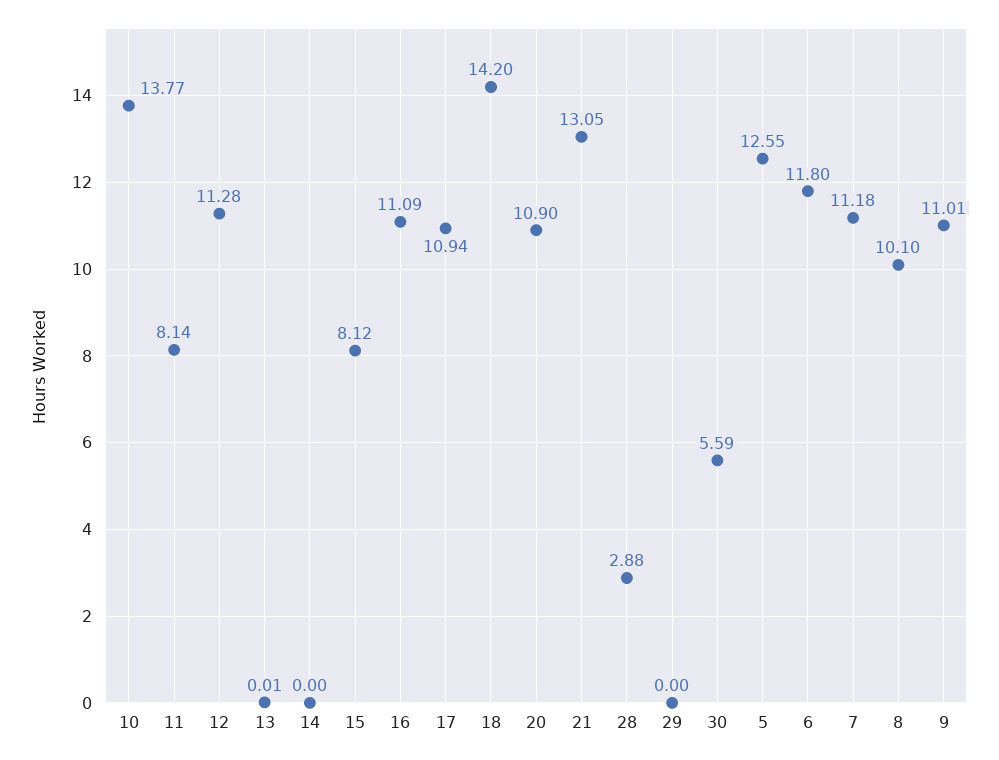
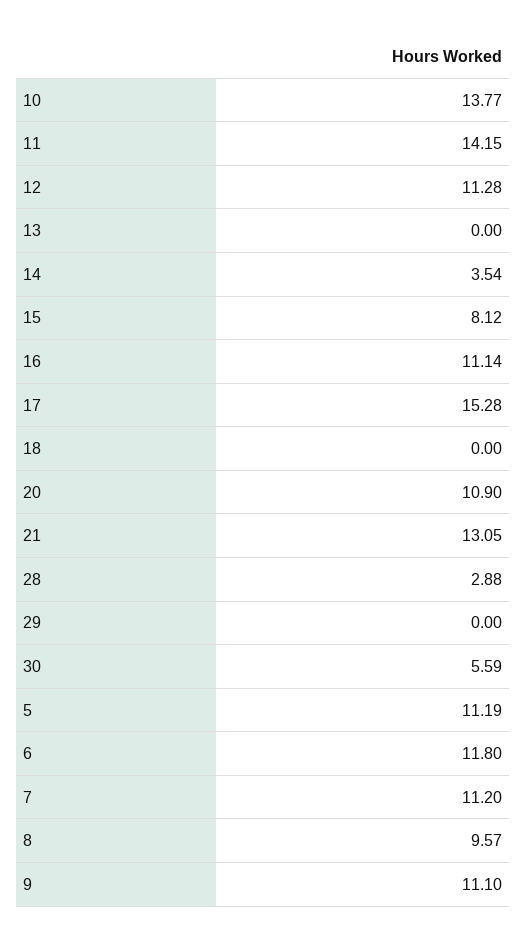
11: 8.14 -> 14.15
13: 0.01 -> 0
14: 0 -> 3.54
16: 11.09 -> 11.14
17: 10.94 -> 15.28
18: 14.2 -> 0
5: 12.55 -> 11.19
7: 11.18 -> 11.2
8: 10.1 -> 9.57
9: 11.01 -> 11.1

